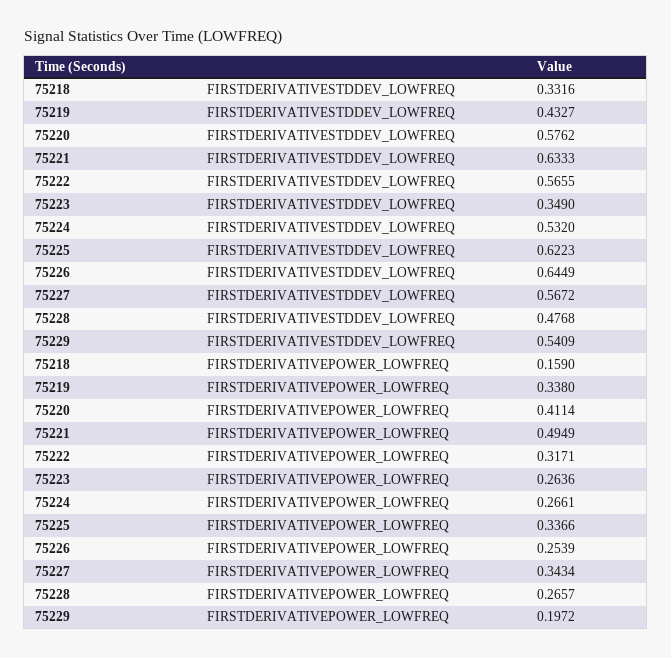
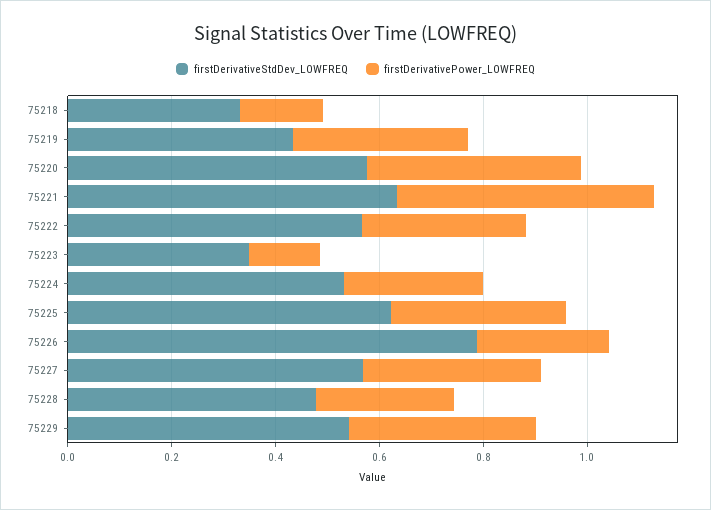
FIRSTDERIVATIVESTDDEV_LOWFREQ, 75226: 0.6449 -> 0.8
FIRSTDERIVATIVEPOWER_LOWFREQ, 75223: 0.2636 -> 0.15
FIRSTDERIVATIVEPOWER_LOWFREQ, 75229: 0.1972 -> 0.35

